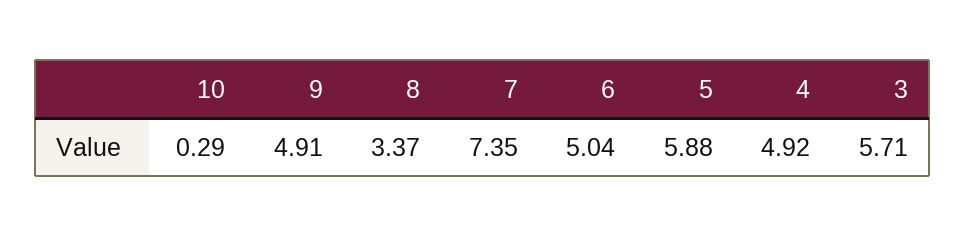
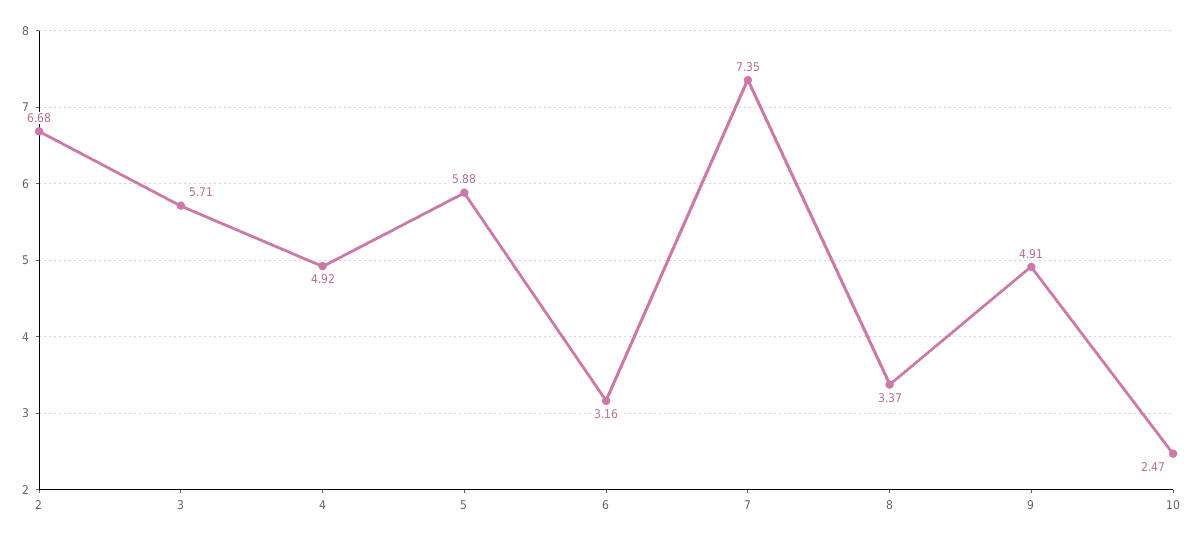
10: 0.29 -> 2.47
6: 5.04 -> 3.16
2: none -> 6.68

